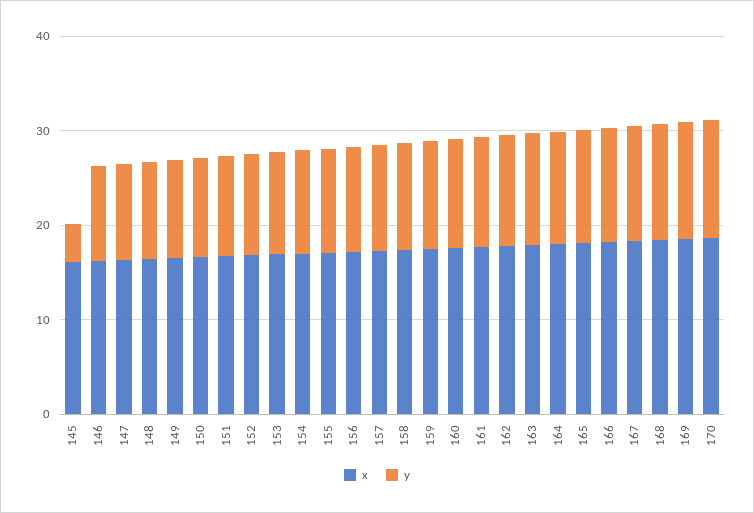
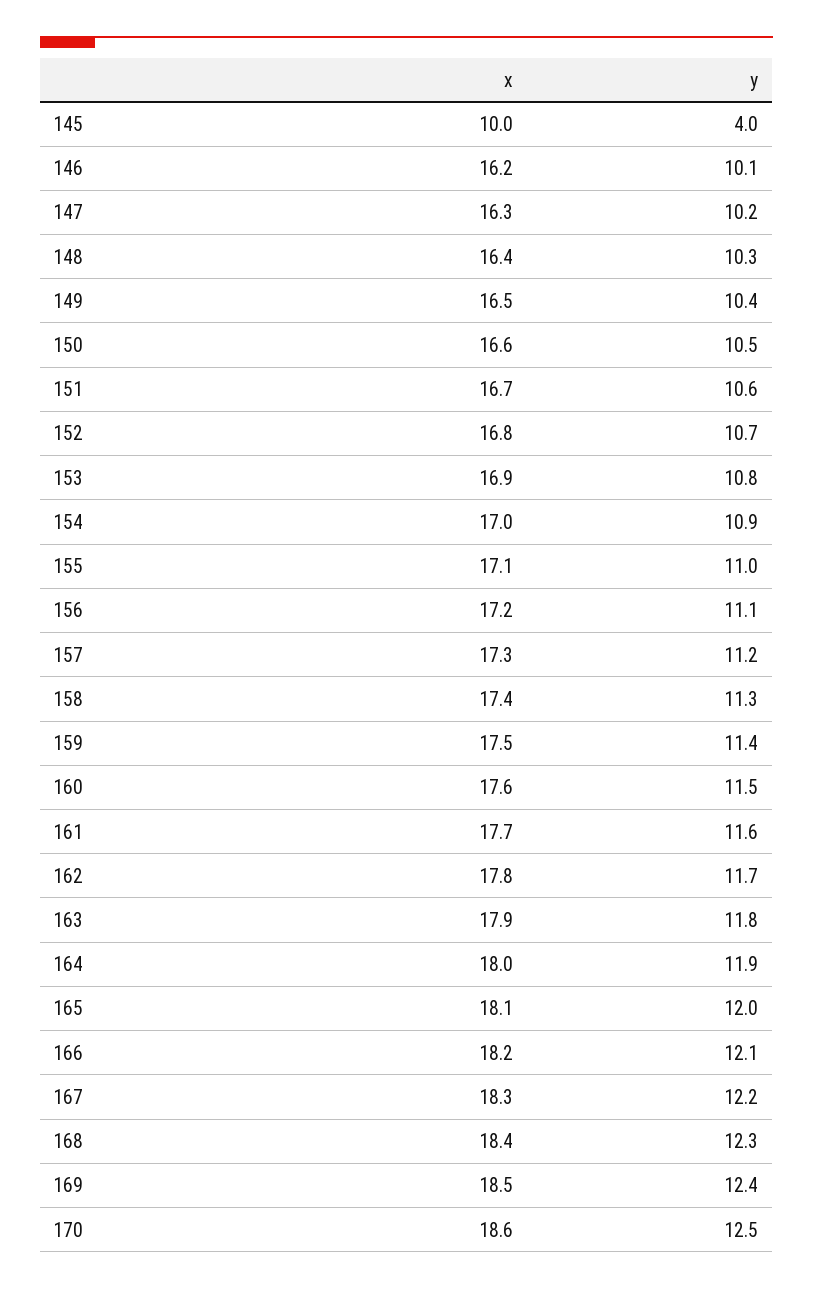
x, 145: 16 -> 10

